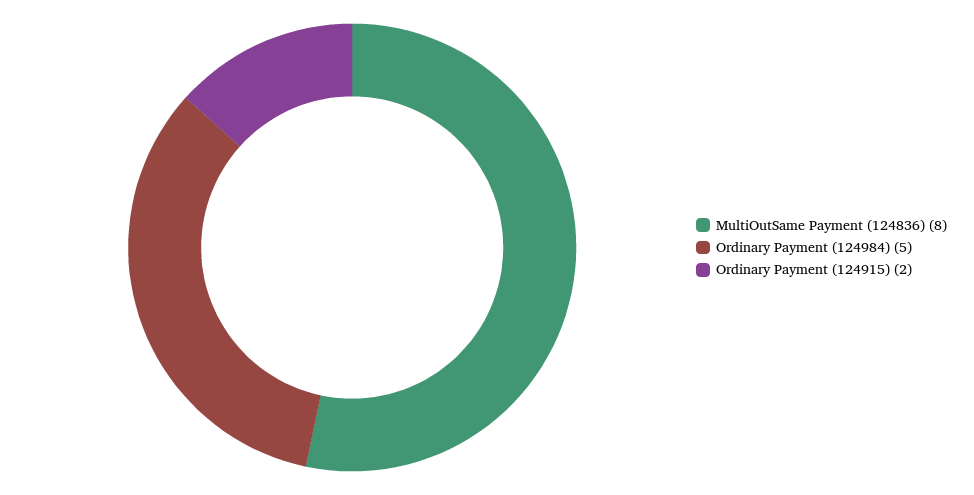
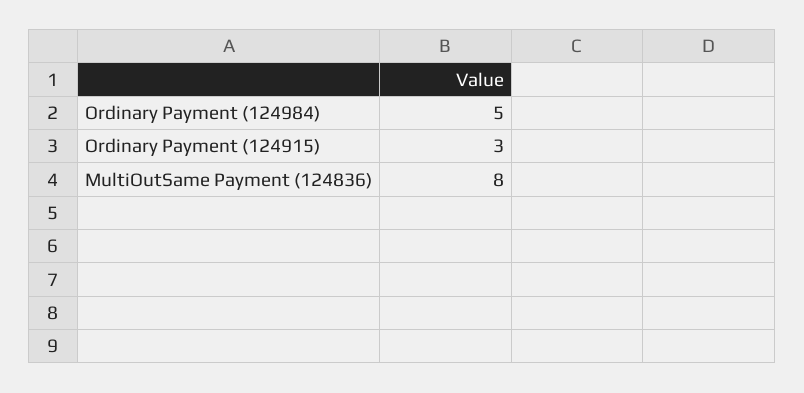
Ordinary Payment (124915): 2 -> 3

